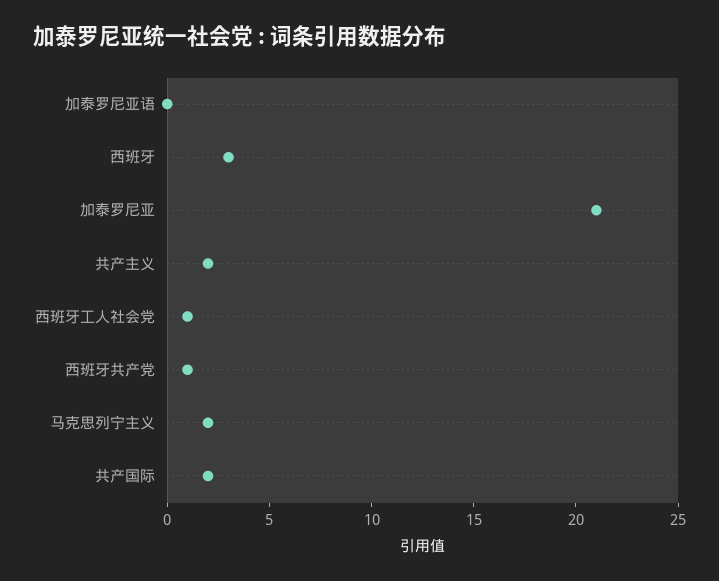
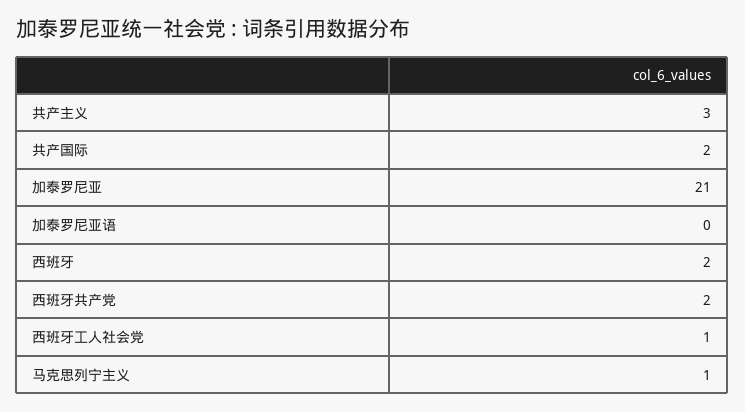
西班牙: 3 -> 2
共产主义: 2 -> 3
西班牙共产党: 1 -> 2
马克思列宁主义: 2 -> 1

